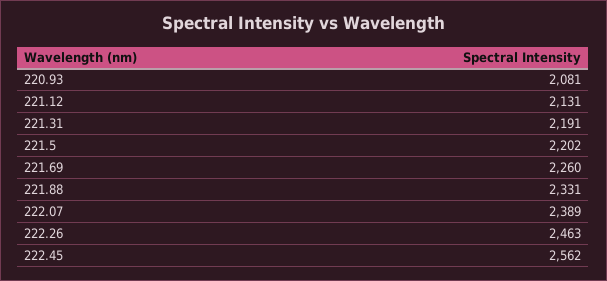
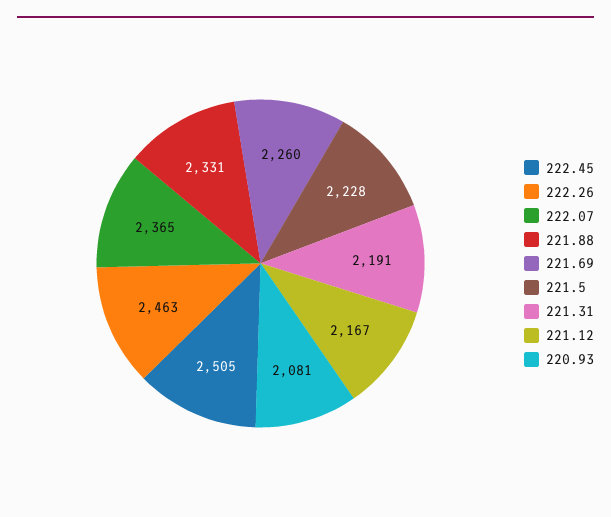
221.12: 2131 -> 2167
221.5: 2202 -> 2228
222.07: 2389 -> 2365
222.45: 2562 -> 2505

